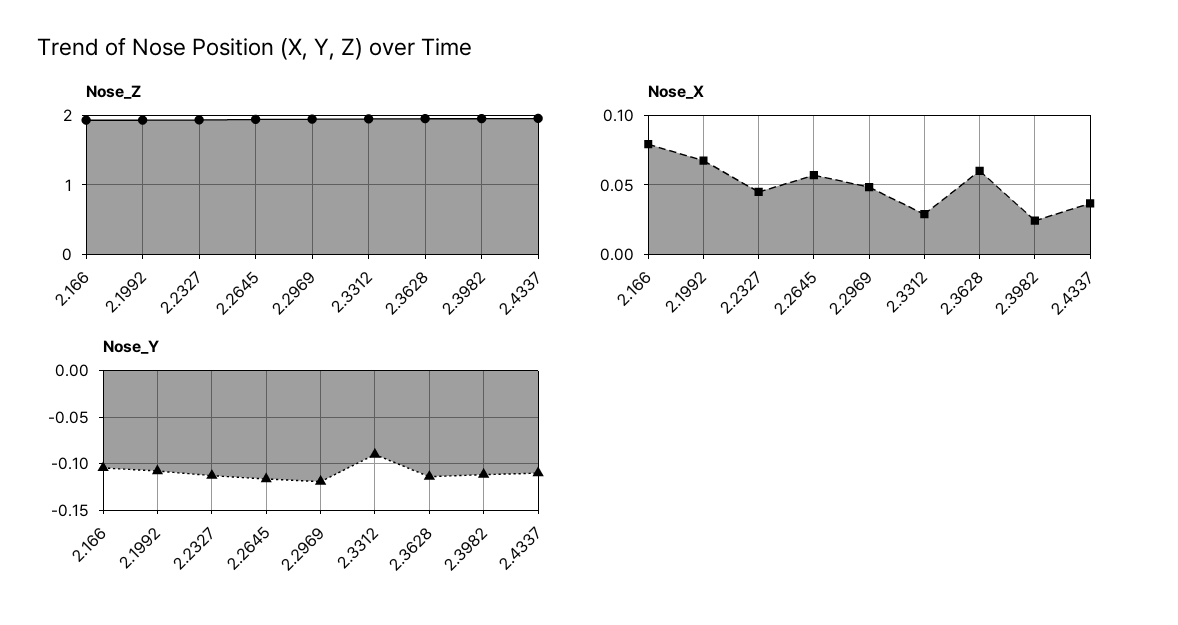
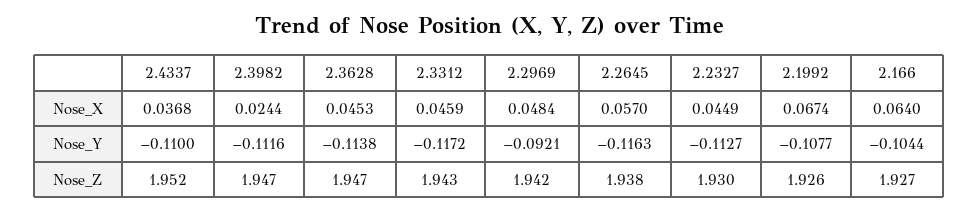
Nose_X, 2.166: 0.08 -> 0.064
Nose_X, 2.3312: 0.03 -> 0.0459
Nose_X, 2.3628: 0.06 -> 0.0453
Nose_Y, 2.2969: -0.12 -> -0.0921
Nose_Y, 2.3312: -0.09 -> -0.1172

